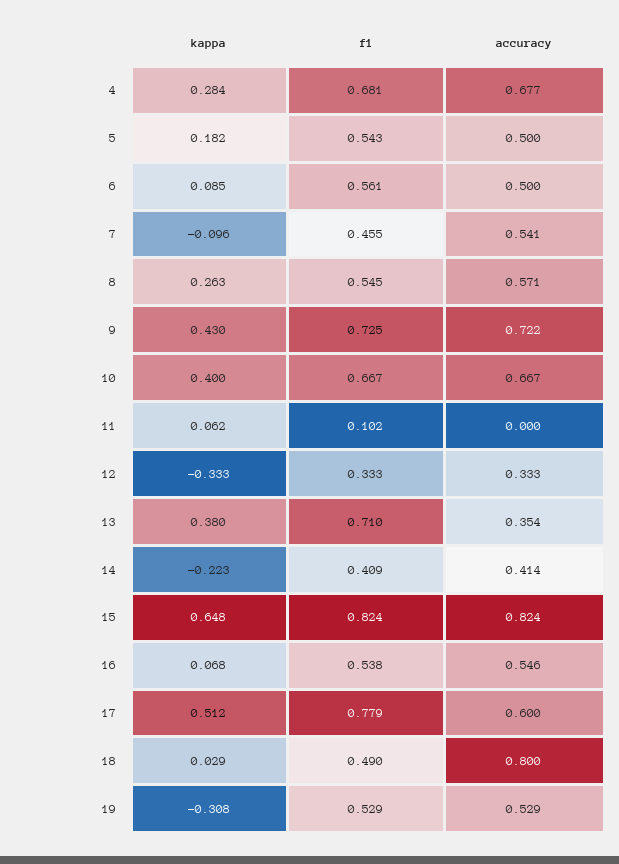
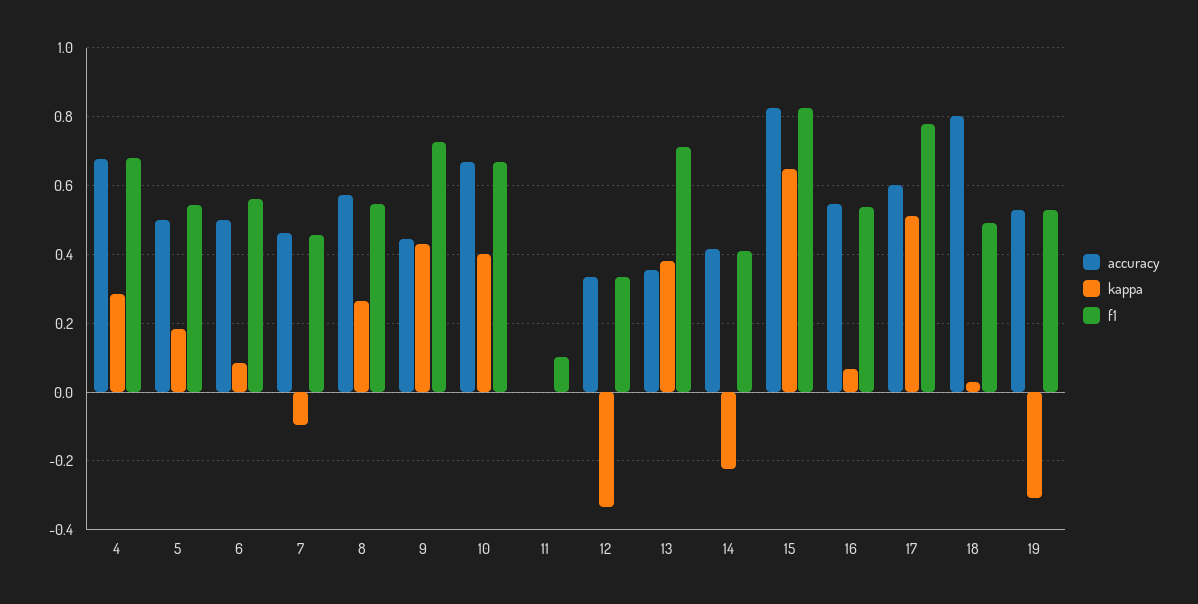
accuracy, 7: 0.541 -> 0.46
accuracy, 9: 0.722 -> 0.44
kappa, 11: 0.062 -> 0

